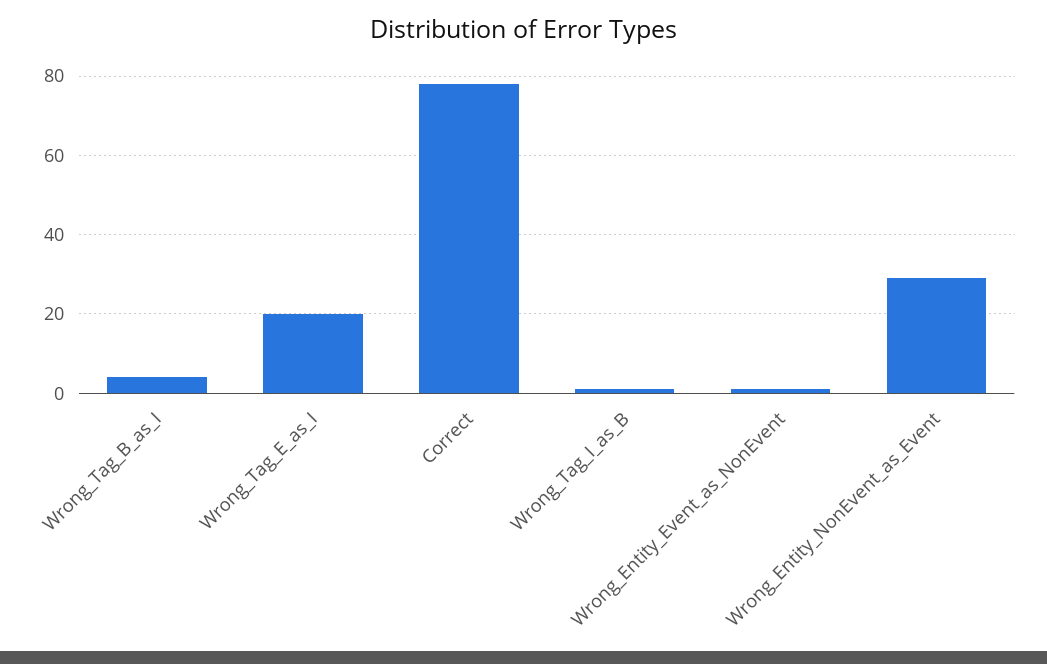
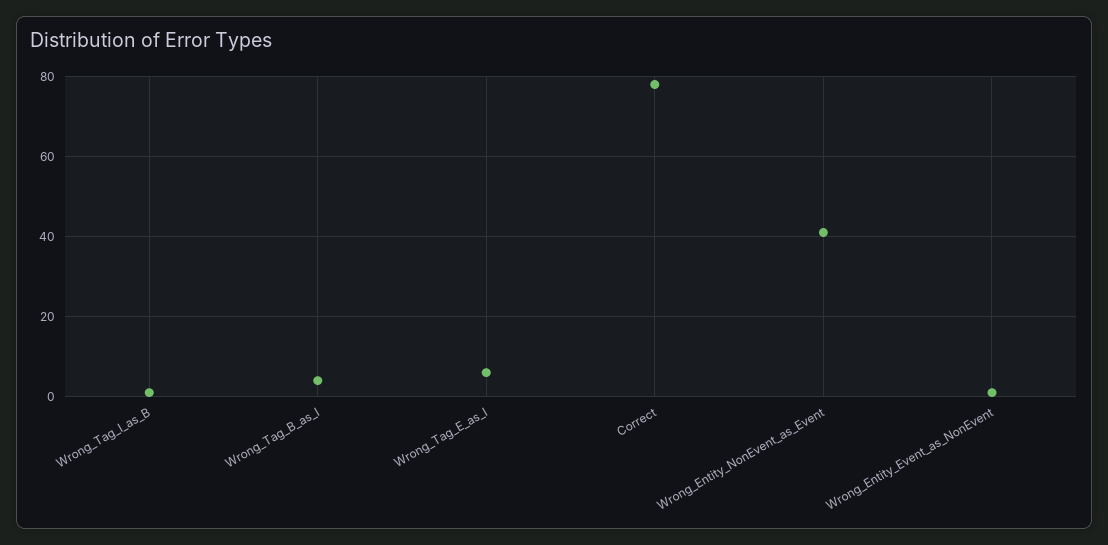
Wrong_Tag_E_as_I: 20 -> 5
Wrong_Entity_NonEvent_as_Event: 30 -> 40

